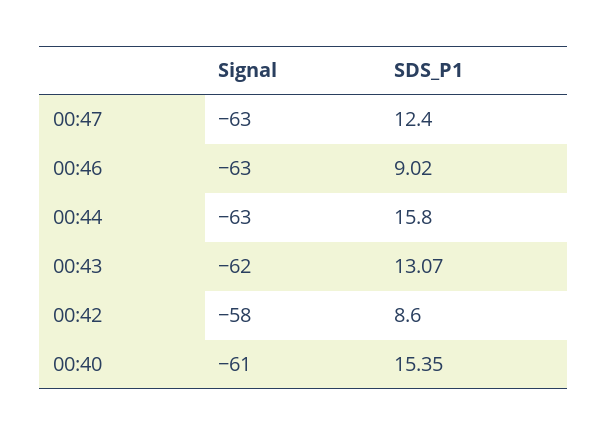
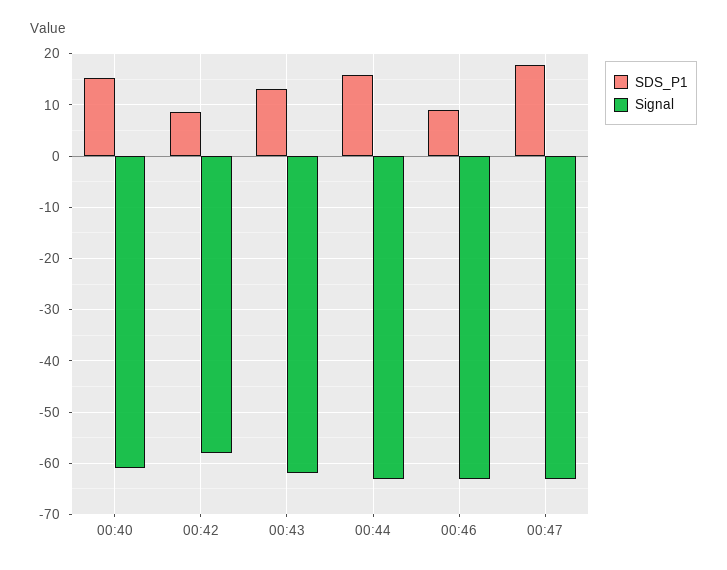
SDS_P1, 00:47: 12.4 -> 18

